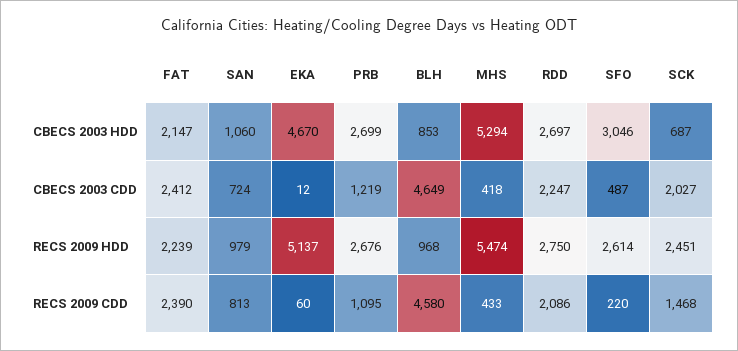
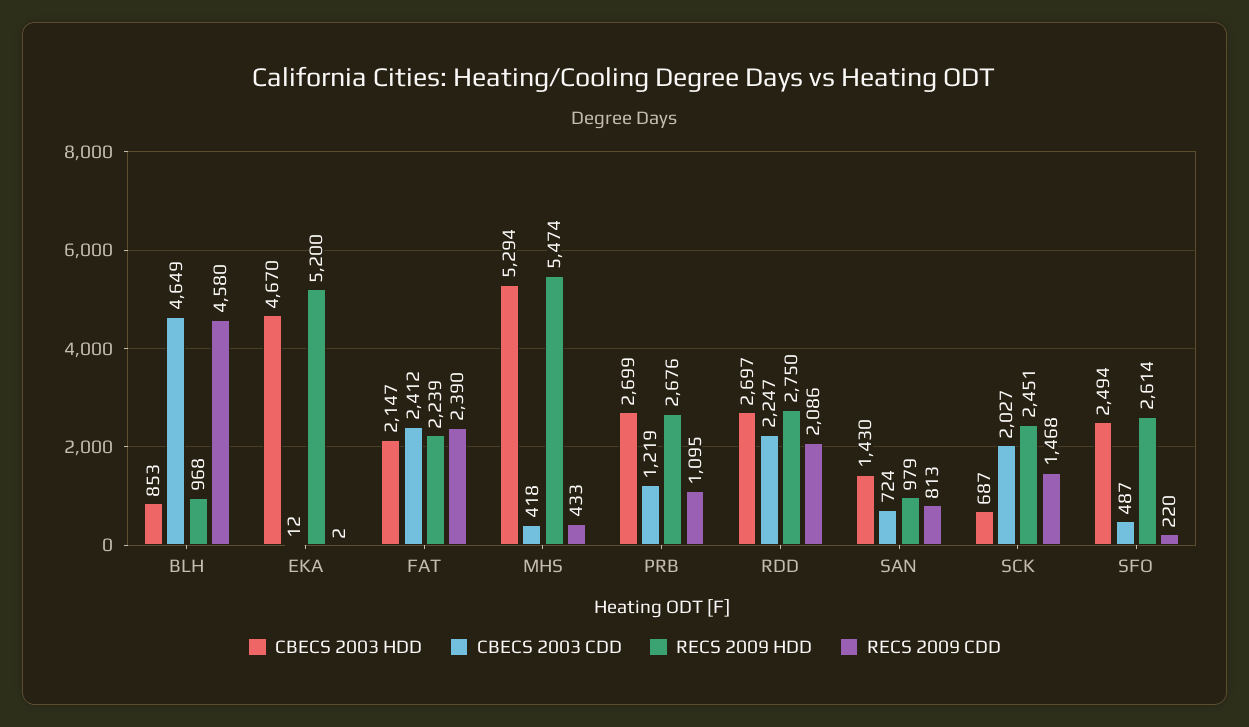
CBECS 2003 HDD, SAN: 1060 -> 1430
CBECS 2003 HDD, SFO: 3046 -> 2494
RECS 2009 HDD, EKA: 5137 -> 5200
RECS 2009 CDD, EKA: 60 -> 2

